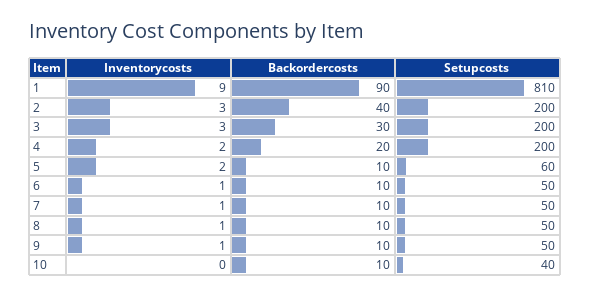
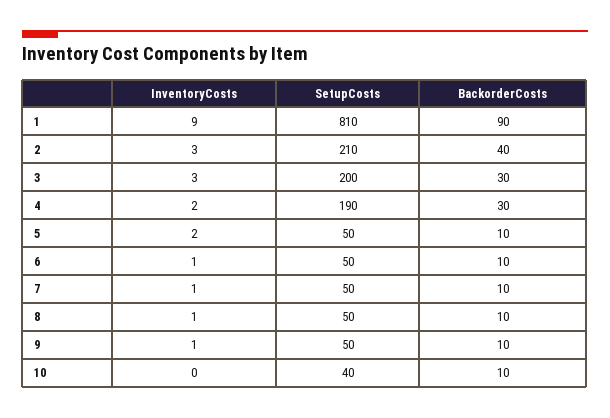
Setupcosts, 2: 200 -> 210
Backordercosts, 4: 20 -> 30
Setupcosts, 4: 200 -> 190
Setupcosts, 5: 60 -> 50

